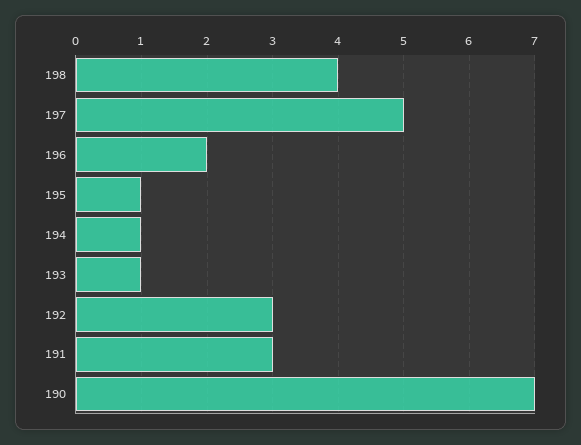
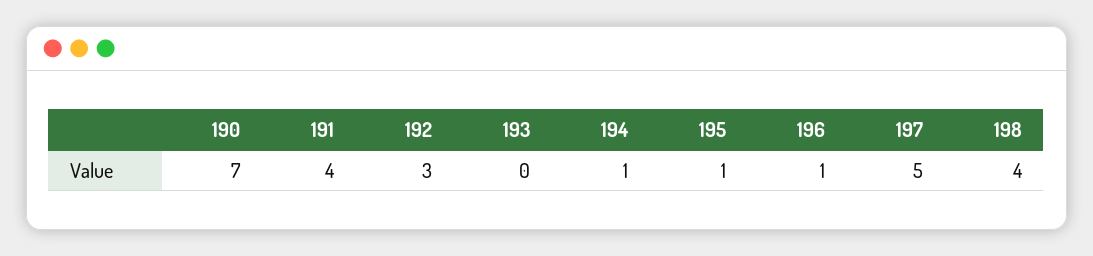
196: 2 -> 1
193: 1 -> 0
191: 3 -> 4

